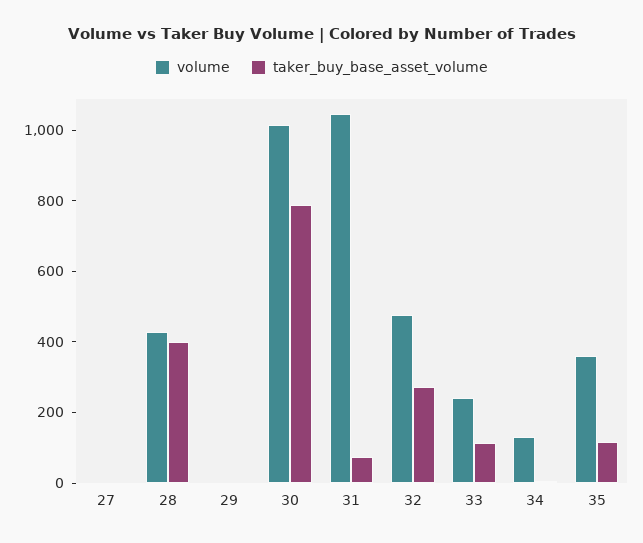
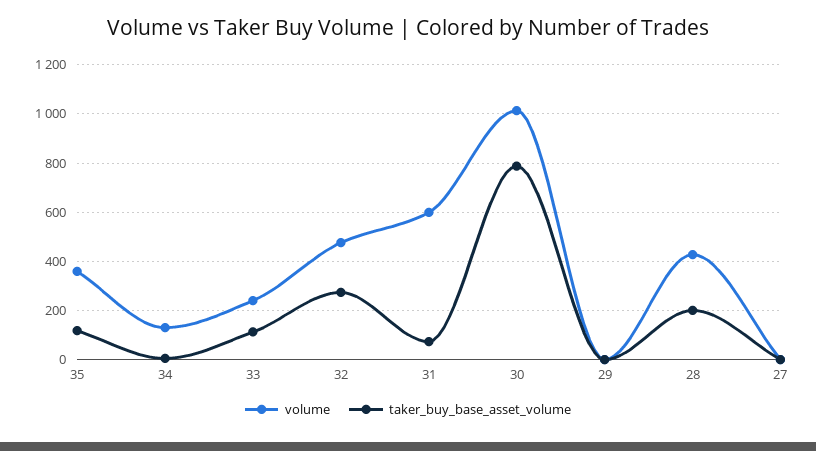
taker_buy_base_asset_volume, 28: 400 -> 200
volume, 31: 1050 -> 600

